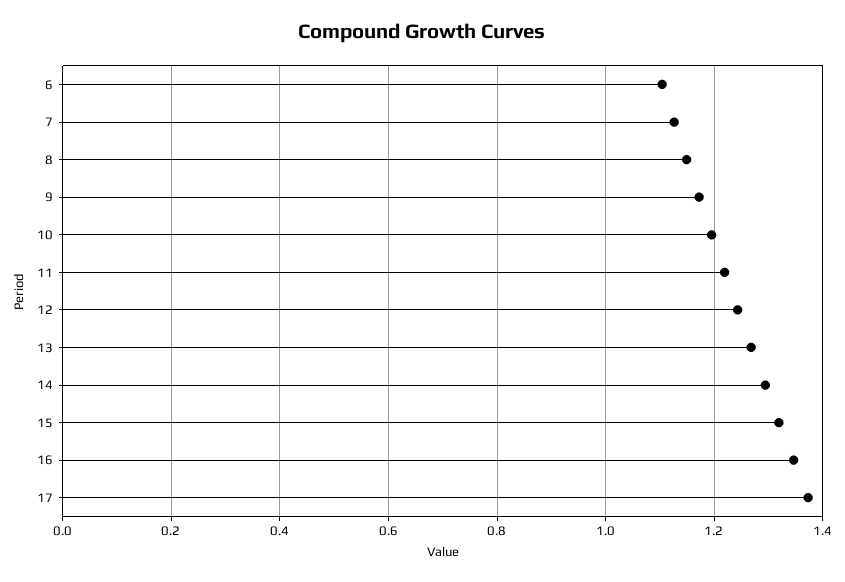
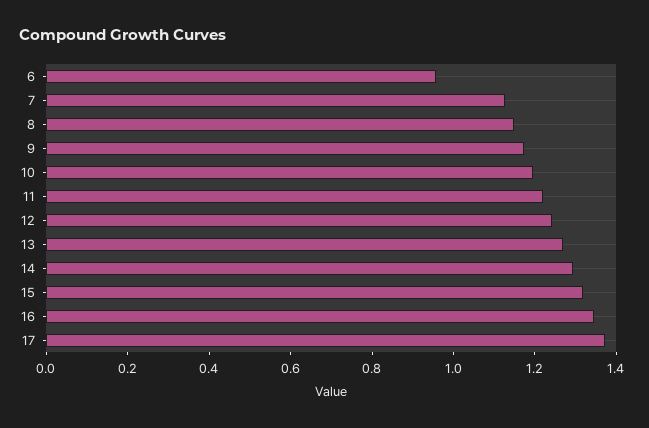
6: 1.1 -> 0.95

